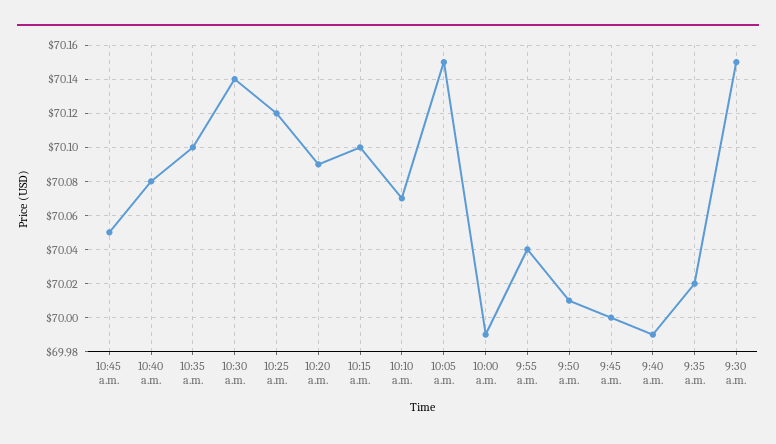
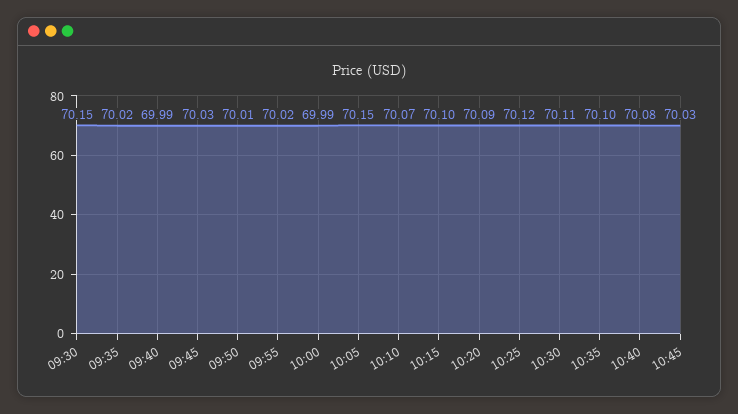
10:45 a.m.: 70.05 -> 70.03
10:30 a.m.: 70.14 -> 70.11
9:55 a.m.: 70.04 -> 70.02
9:45 a.m.: 70 -> 70.03

